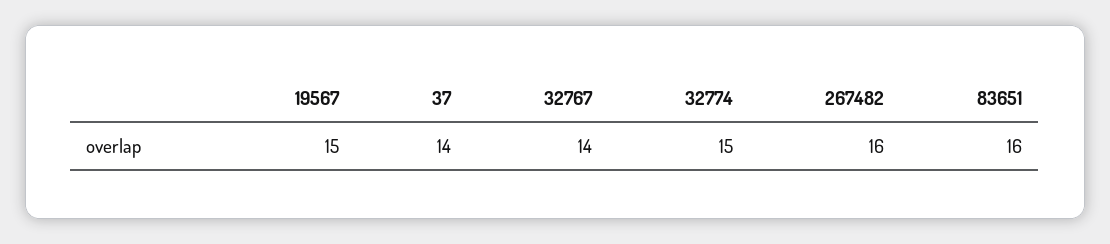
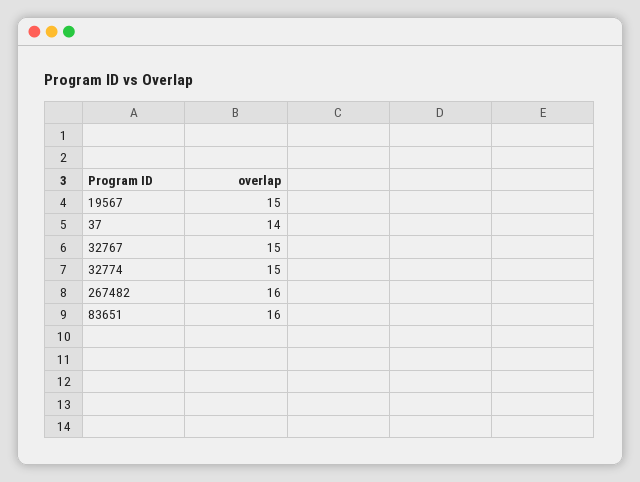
32767: 14 -> 15

